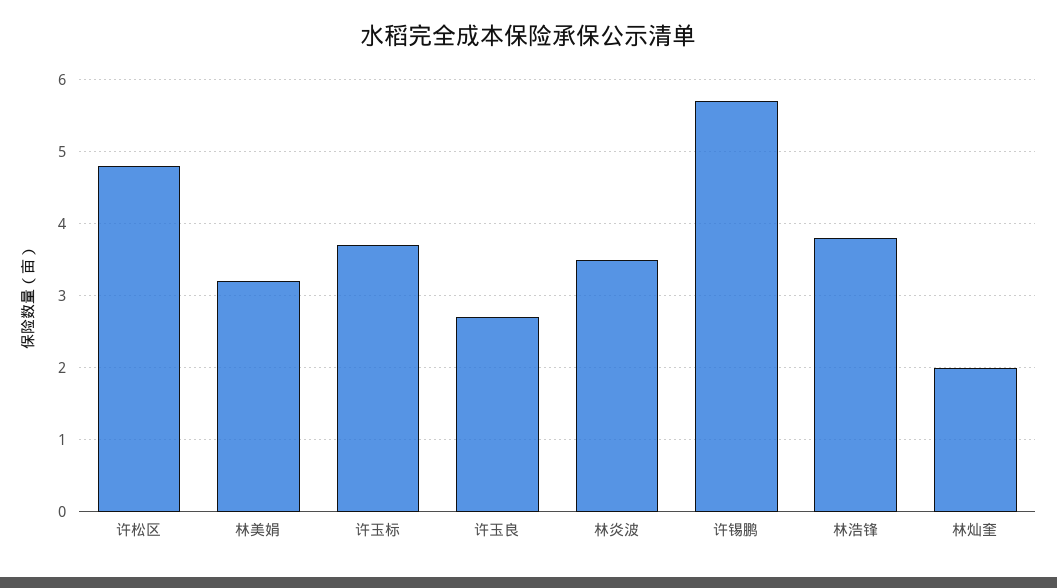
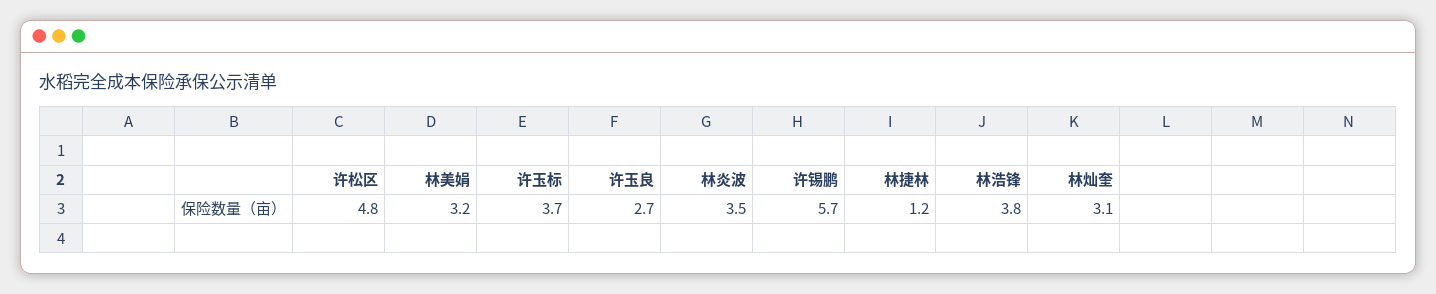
林灿奎: 2 -> 3.1
林捷林: none -> 1.2

